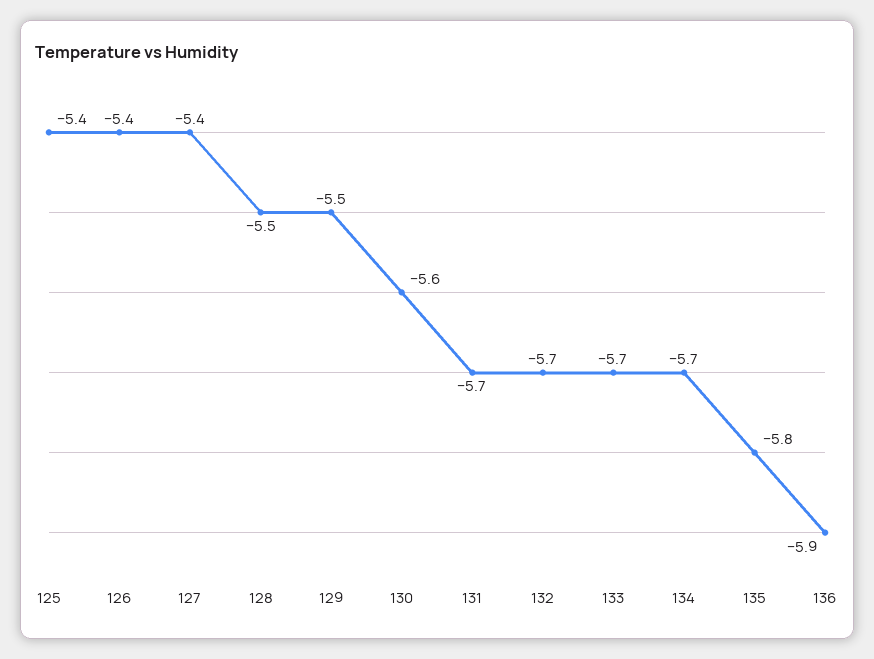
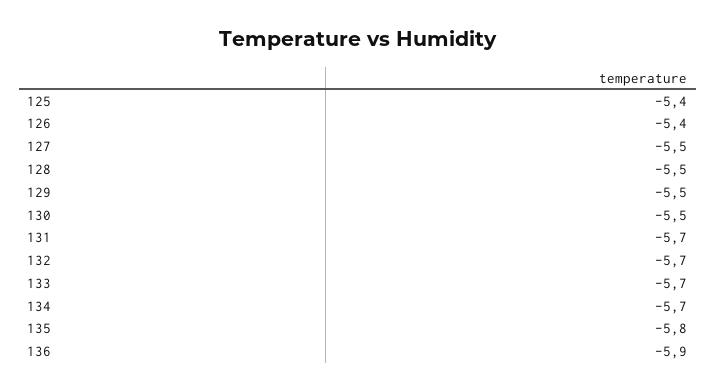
127: -5.4 -> -5.5
130: -5.6 -> -5.5

